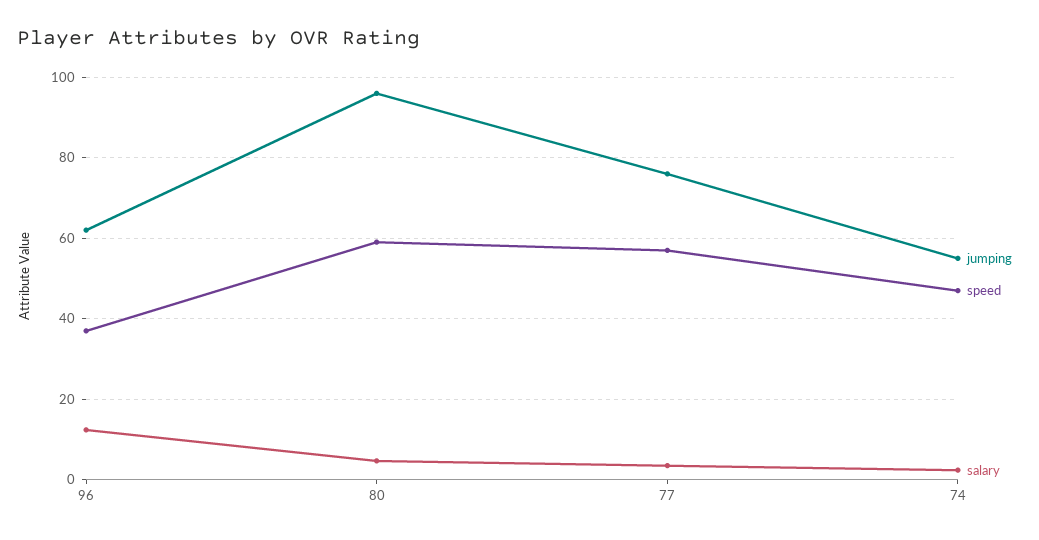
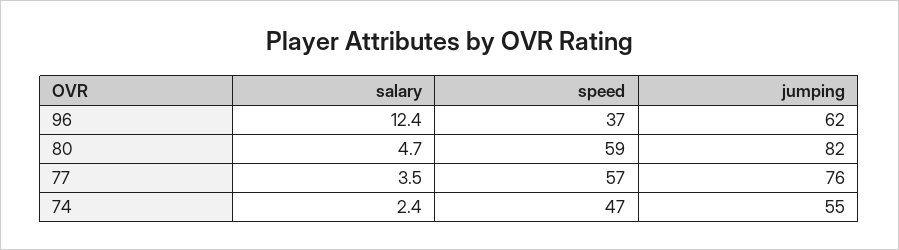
jumping, 80: 96 -> 82

